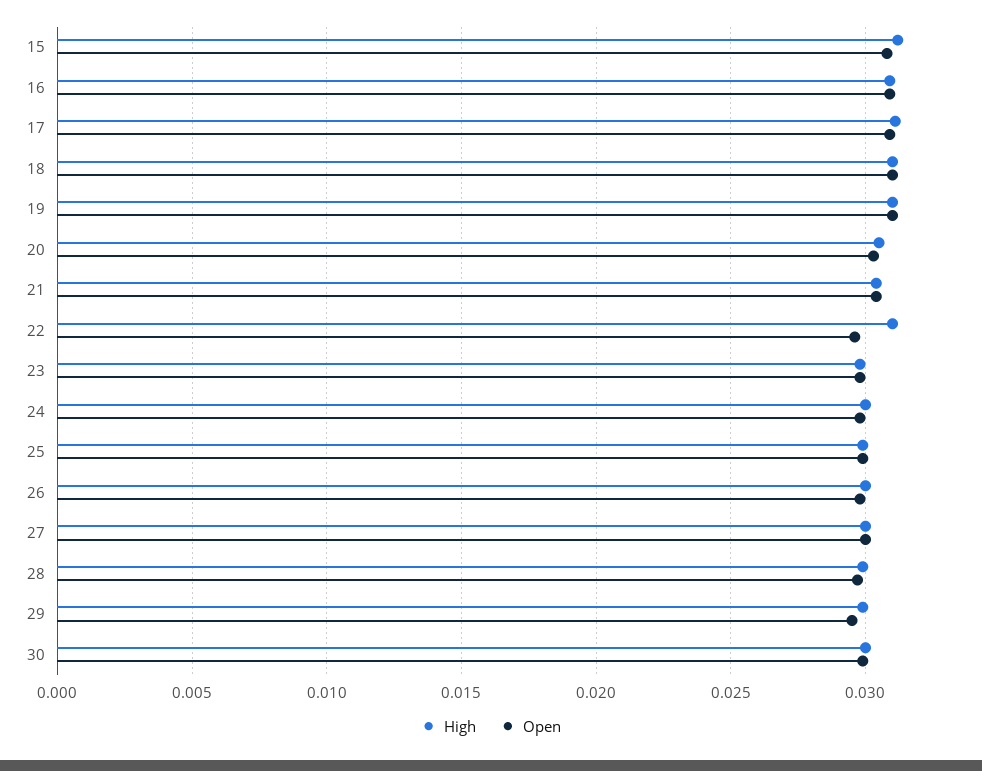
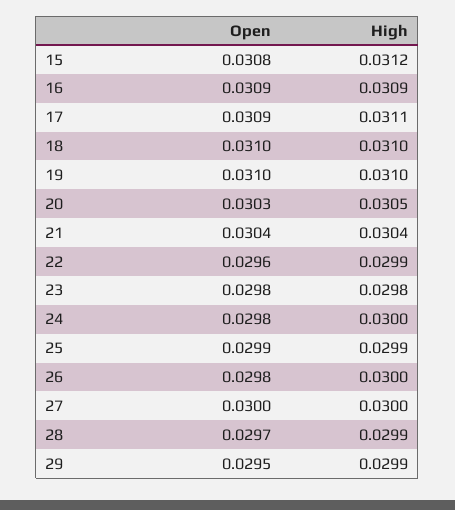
High, 22: 0.031 -> 0.0299
High, 30: 0.03 -> none
Open, 30: 0.03 -> none

